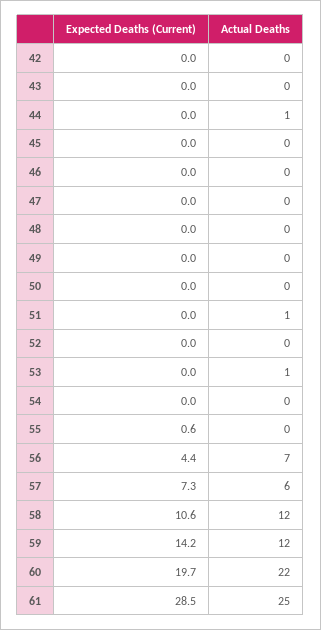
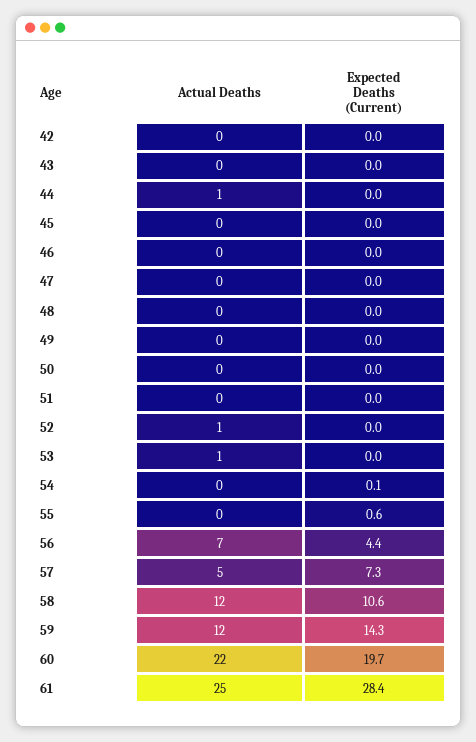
Actual Deaths, 51: 1 -> 0
Actual Deaths, 52: 0 -> 1
Expected Deaths (Current), 54: 0 -> 0.1
Actual Deaths, 57: 6 -> 5
Expected Deaths (Current), 59: 14.2 -> 14.3
Expected Deaths (Current), 61: 28.5 -> 28.4

